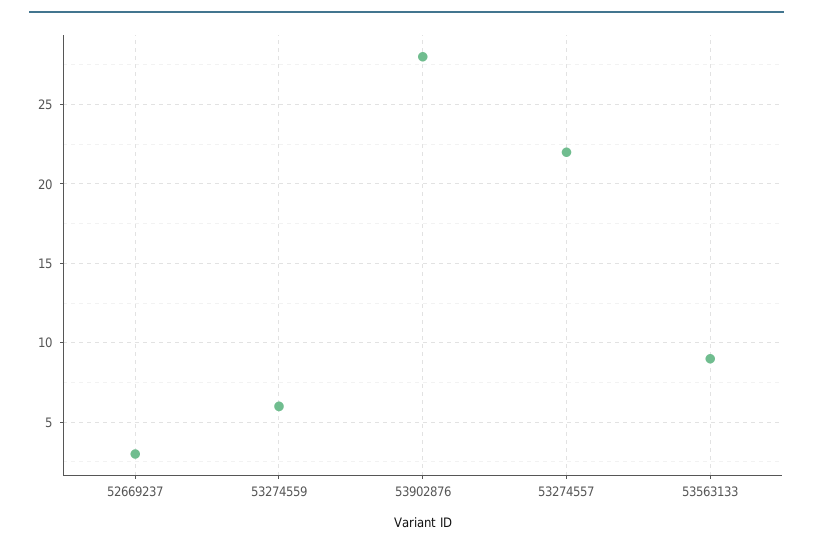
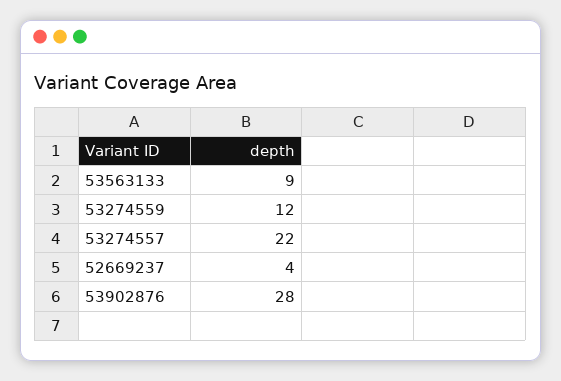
52669237: 3 -> 4
53274559: 6 -> 12

